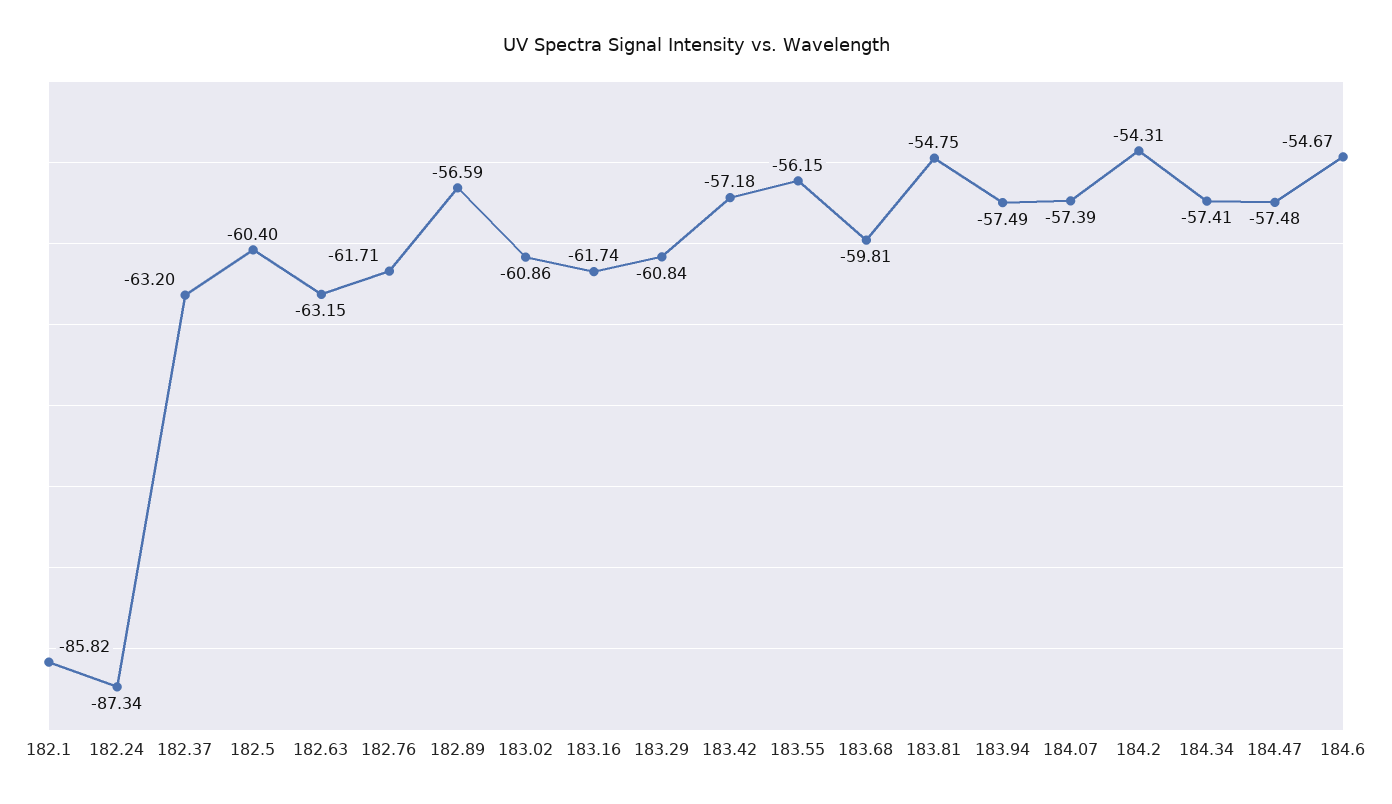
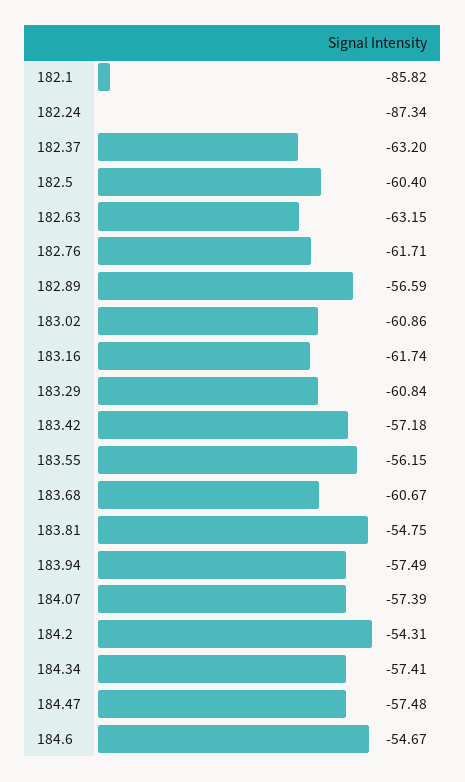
183.68: -59.81 -> -60.67

